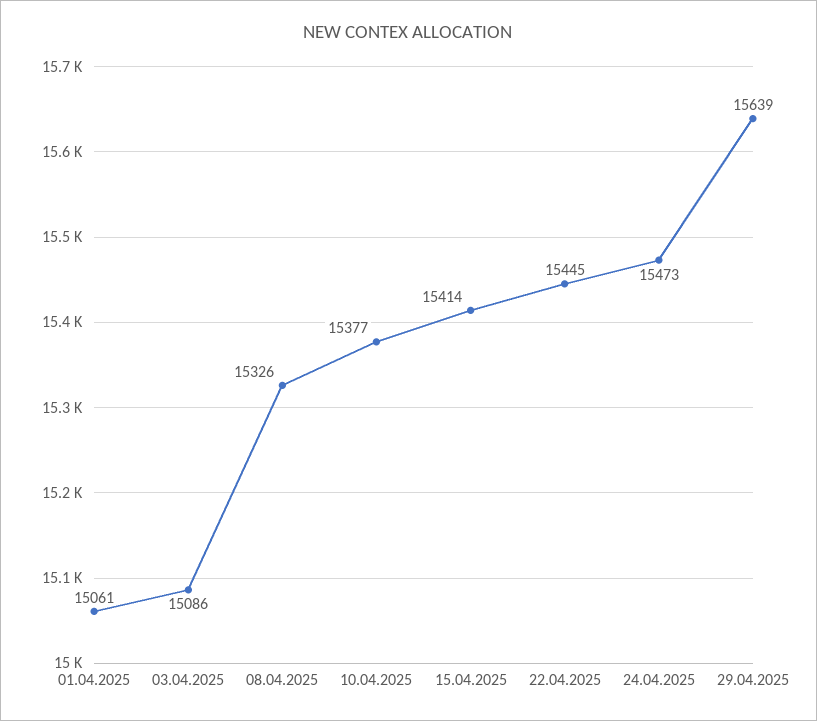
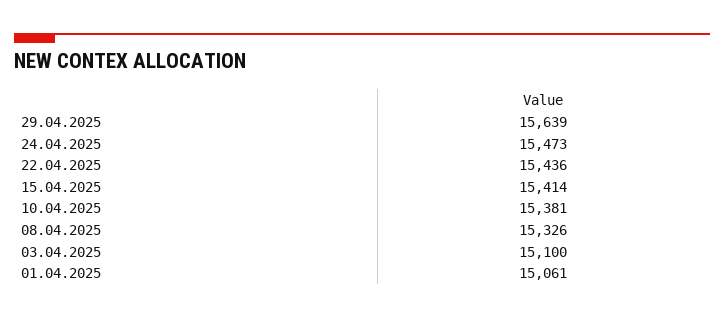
03.04.2025: 15086 -> 15100
10.04.2025: 15377 -> 15381
22.04.2025: 15445 -> 15436

